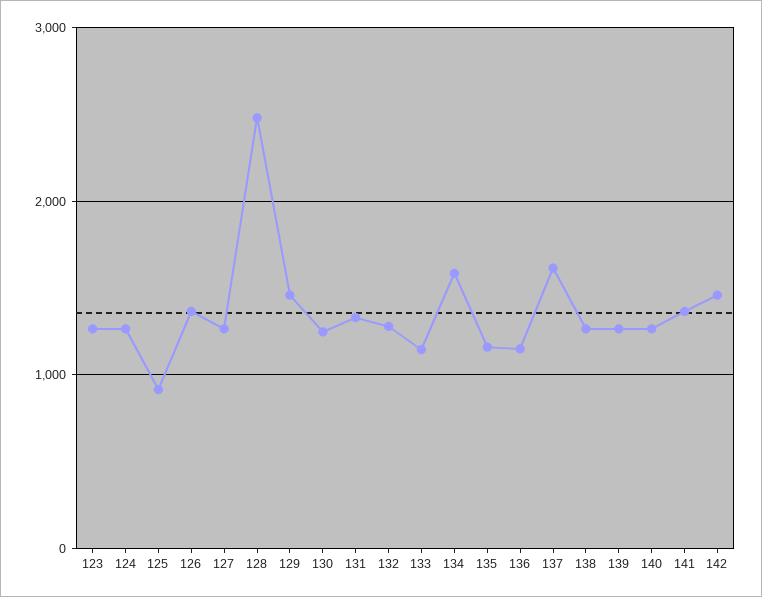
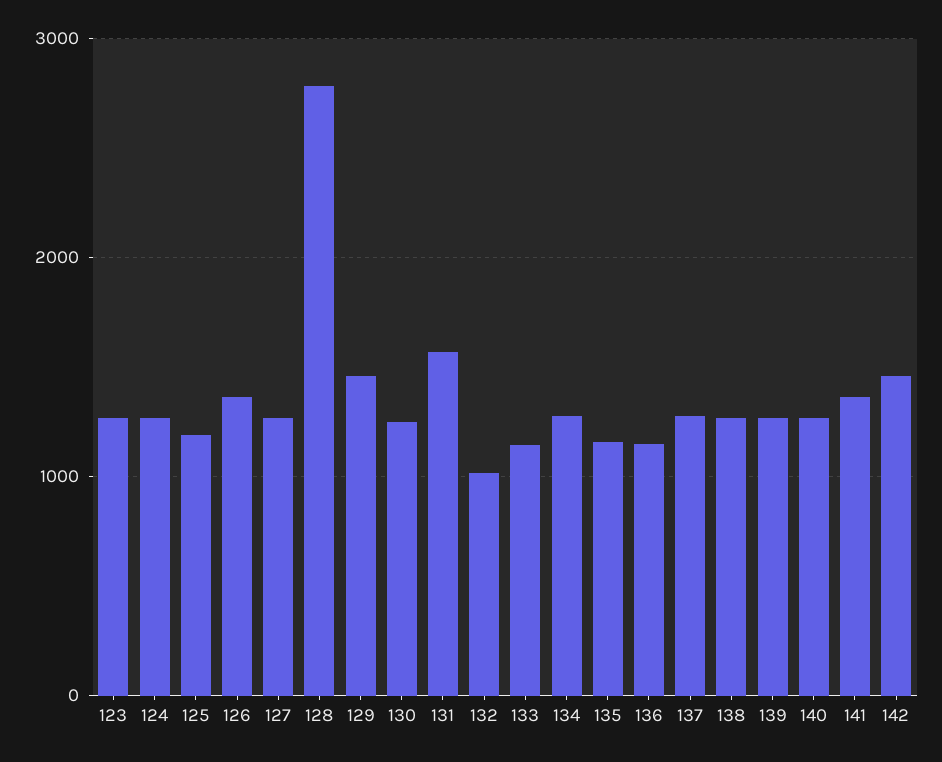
125: 900 -> 1200
128: 2500 -> 2800
131: 1300 -> 1600
132: 1300 -> 1000
134: 1600 -> 1300
137: 1600 -> 1300

